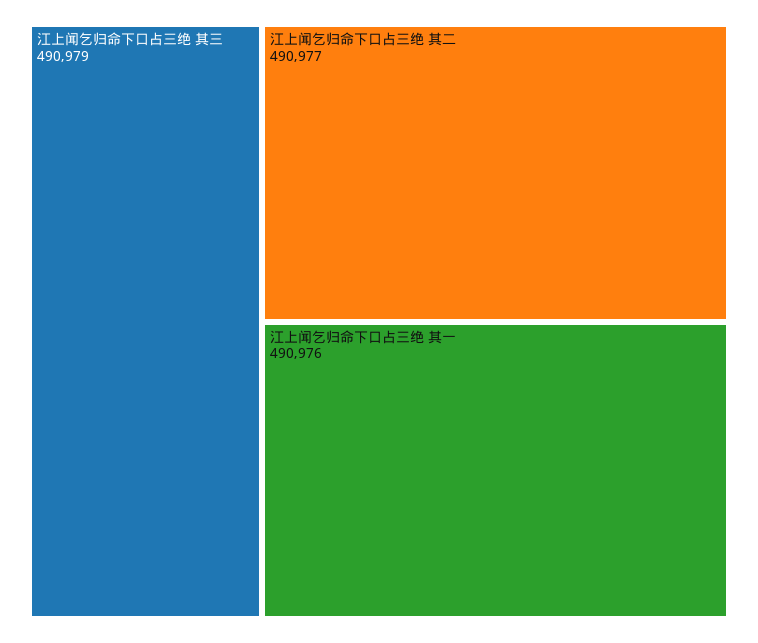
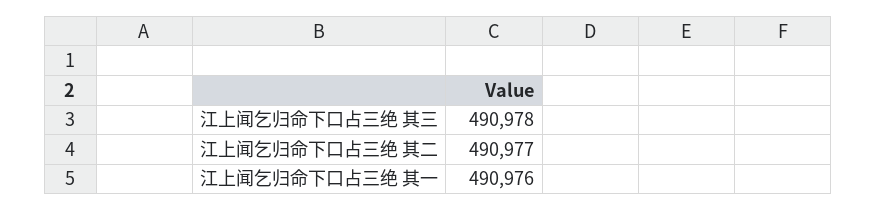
江上闻乞归命下口占三绝 其三: 490979 -> 490978

